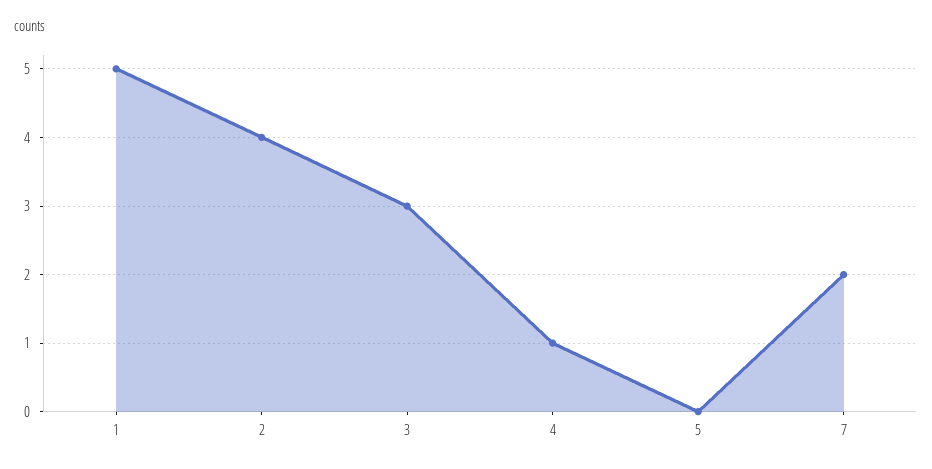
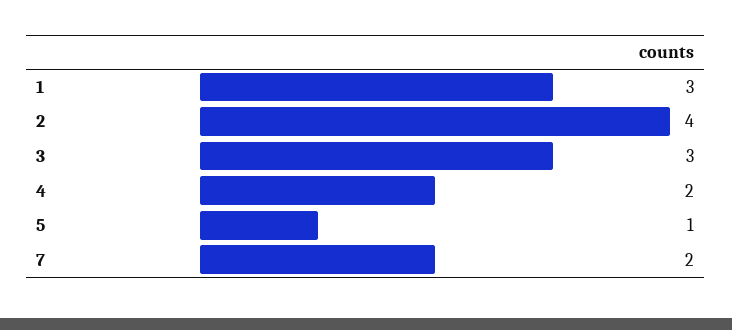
1: 5 -> 3
4: 1 -> 2
5: 0 -> 1

